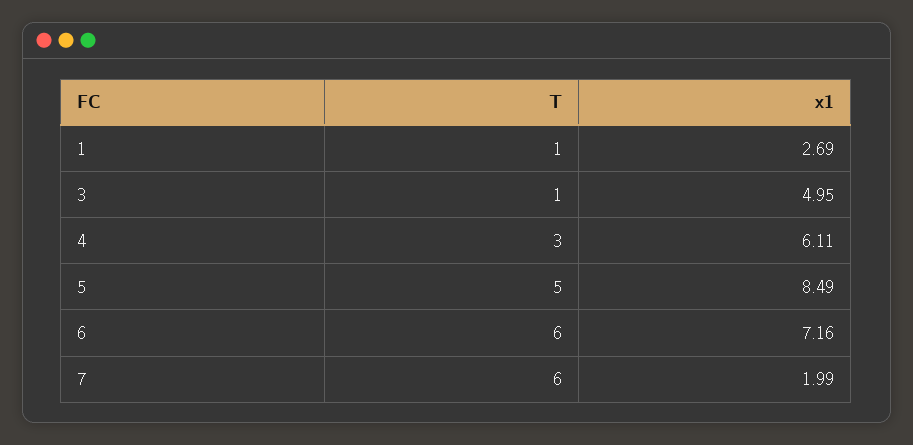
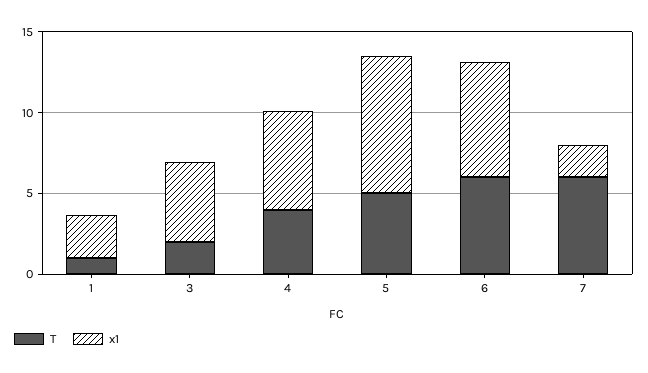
T, 3: 1 -> 2
T, 4: 3 -> 4

